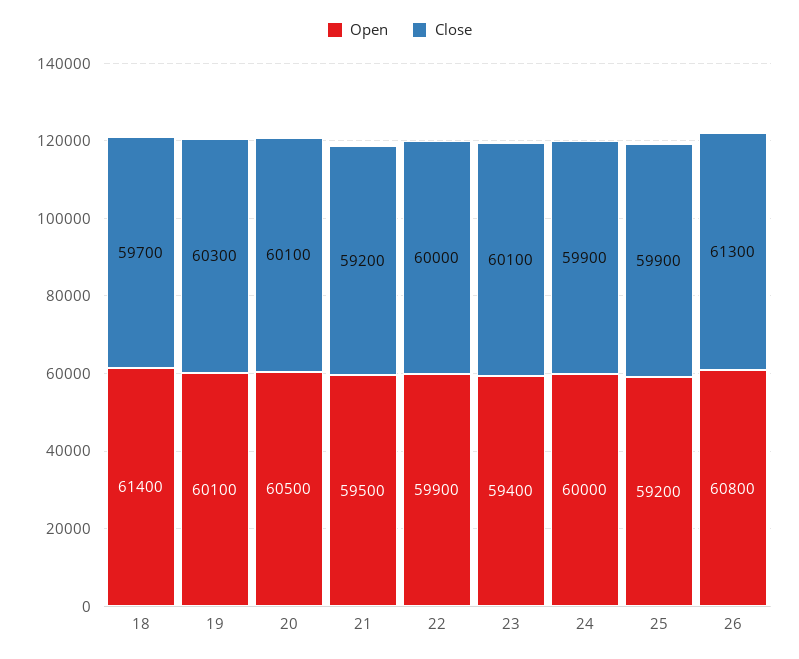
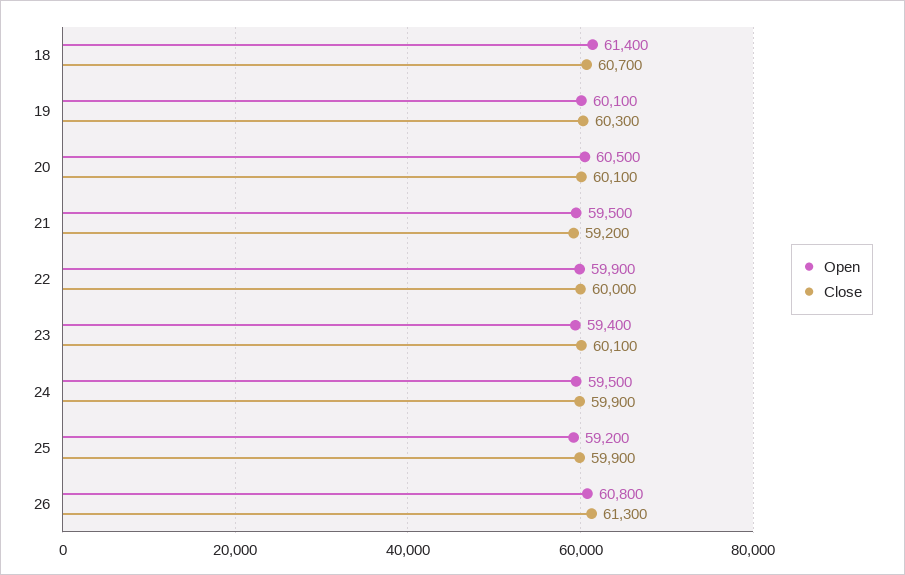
Close, 18: 59700 -> 60700
Open, 24: 60000 -> 59500

